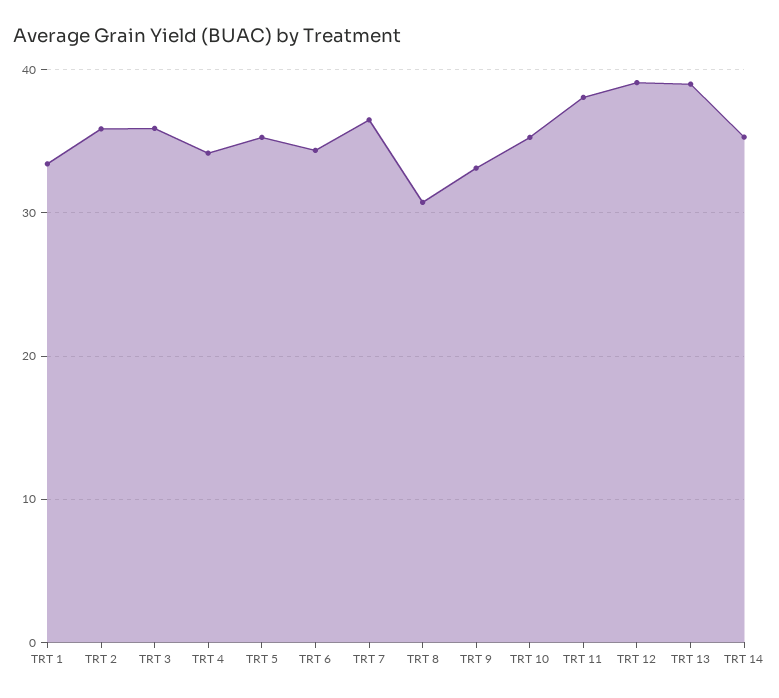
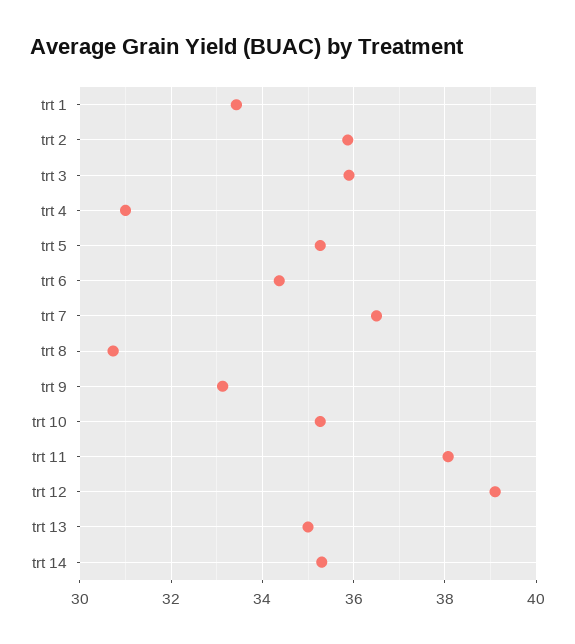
TRT 4: 34 -> 31
TRT 13: 39 -> 35

